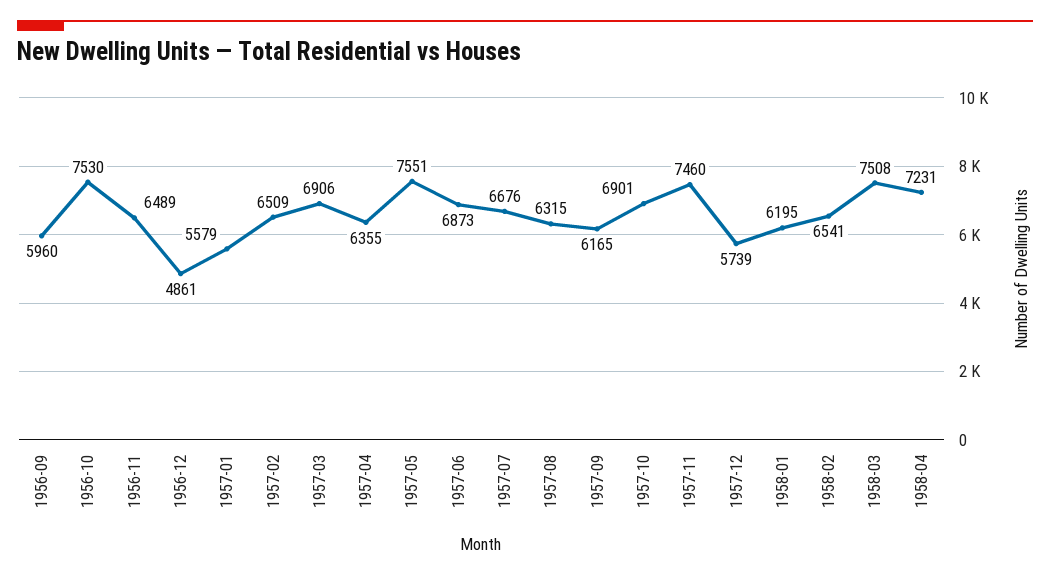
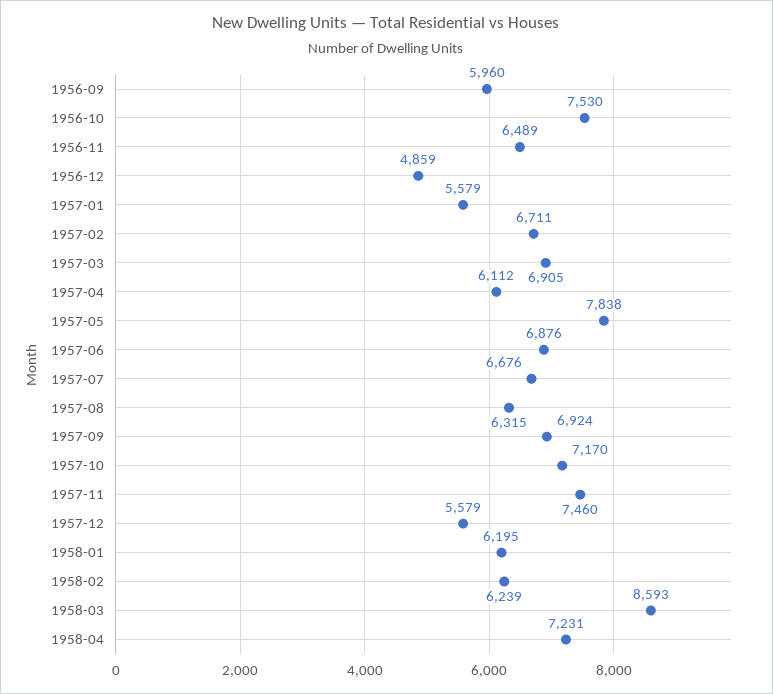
1956-12: 4861 -> 4859
1957-02: 6509 -> 6711
1957-03: 6906 -> 6905
1957-04: 6355 -> 6112
1957-05: 7551 -> 7838
1957-06: 6873 -> 6876
1957-09: 6165 -> 6924
1957-10: 6901 -> 7170
1957-12: 5739 -> 5579
1958-02: 6541 -> 6239
1958-03: 7508 -> 8593

